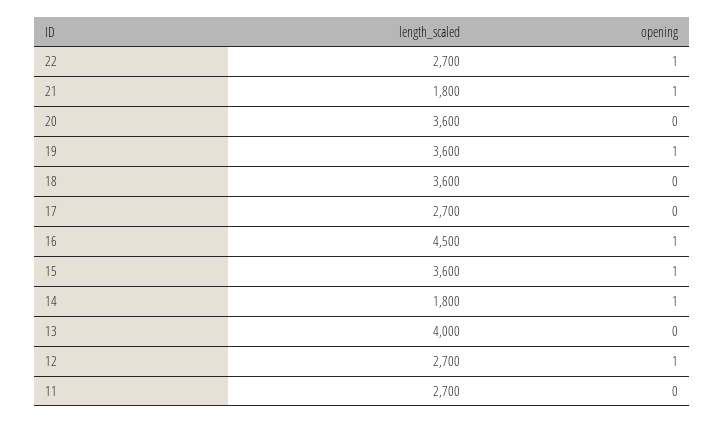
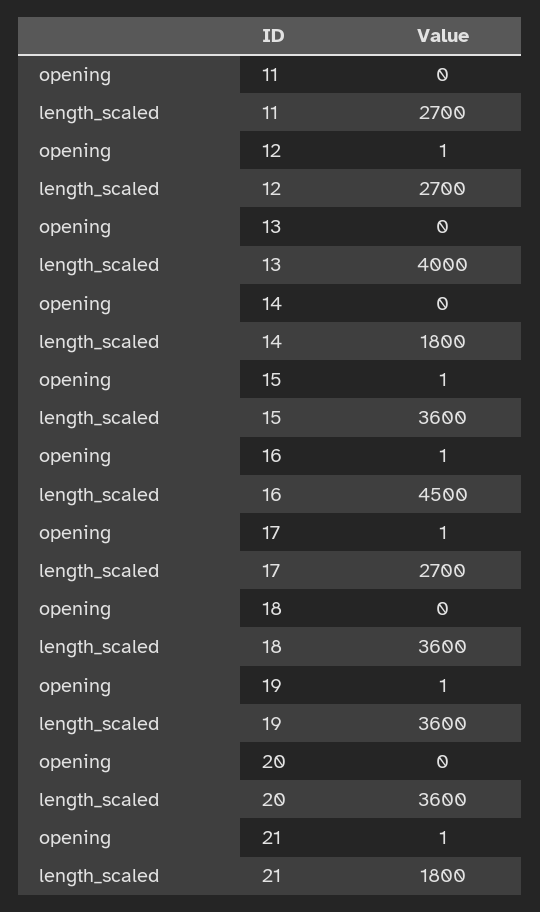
length_scaled, 22: 2700 -> none
opening, 22: 1 -> none
opening, 17: 0 -> 1
opening, 14: 1 -> 0

